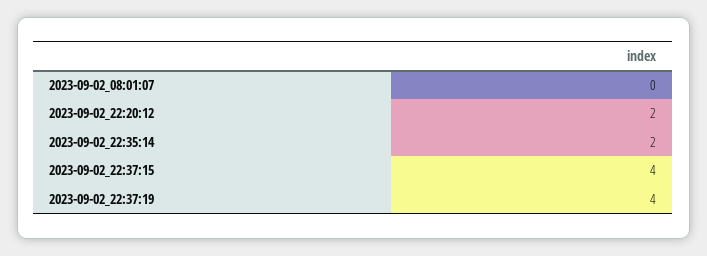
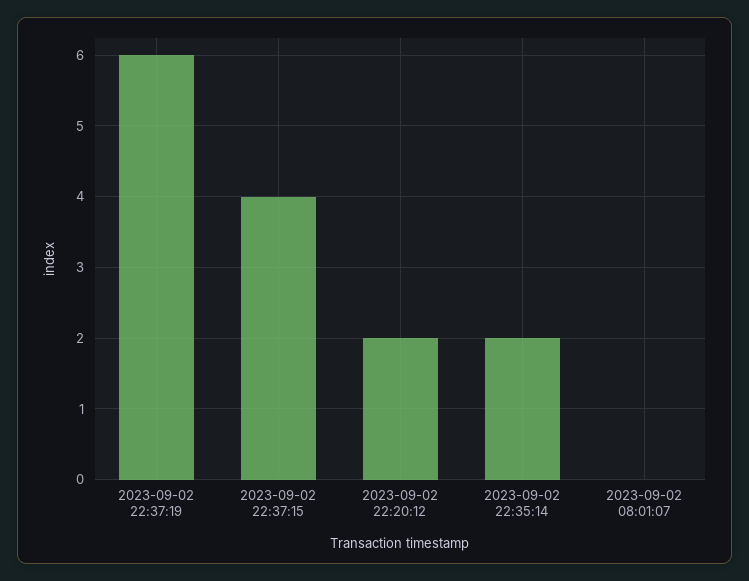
2023-09-02_22:37:19: 4 -> 6

